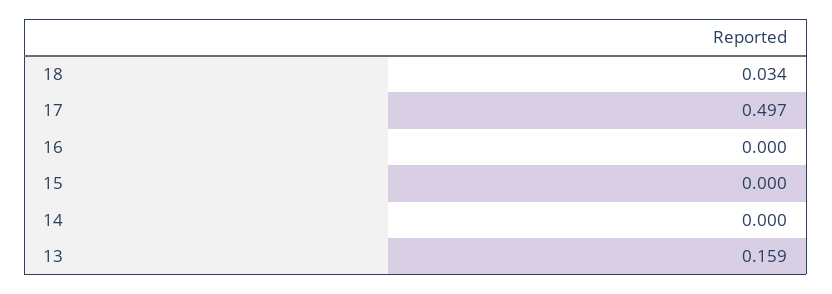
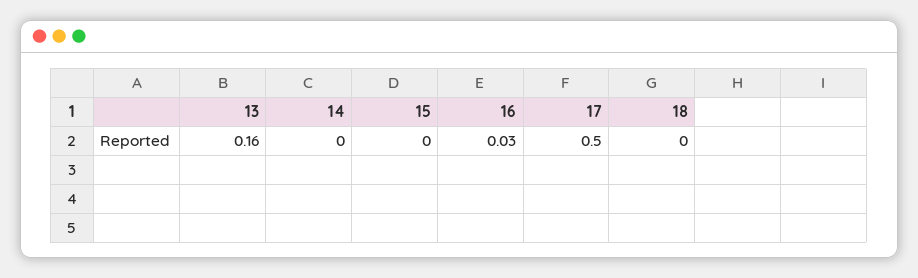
18: 0.034 -> 0
16: 0 -> 0.03

